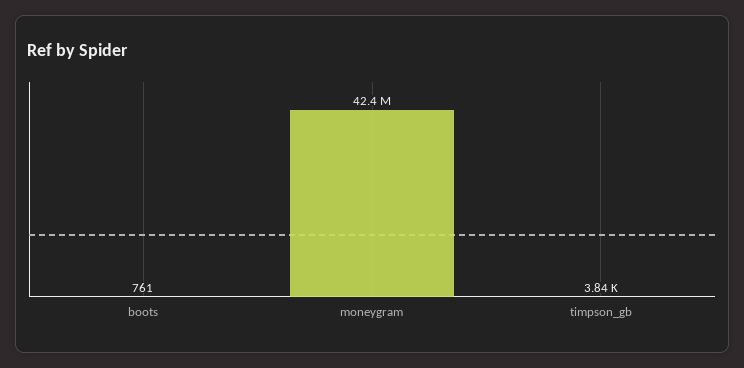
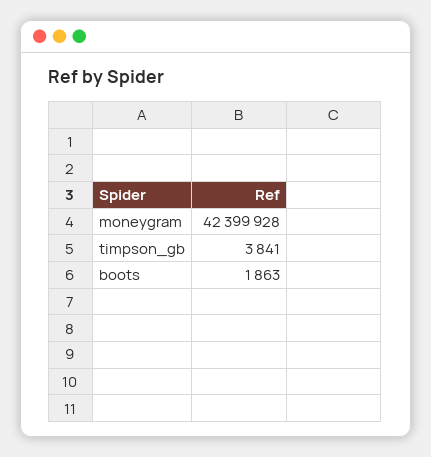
boots: 761 -> 1863

